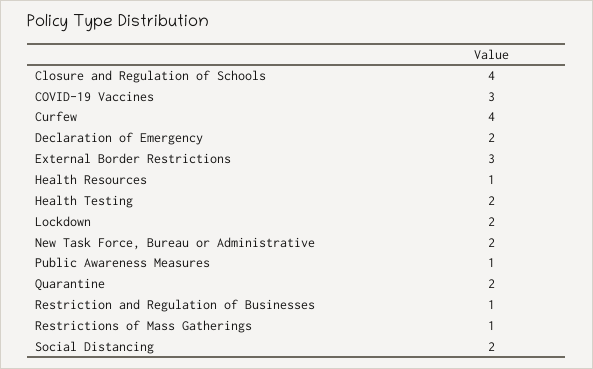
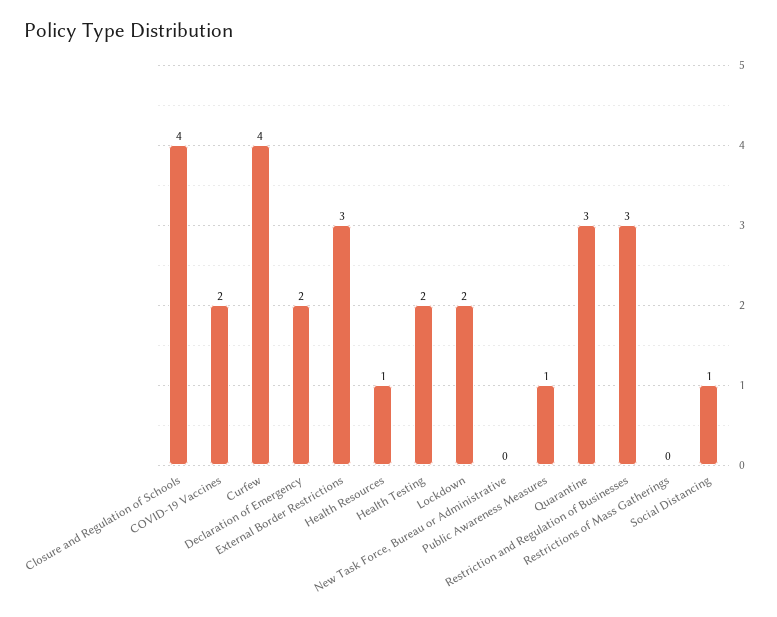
COVID-19 Vaccines: 3 -> 2
New Task Force, Bureau or Administrative: 2 -> 0
Quarantine: 2 -> 3
Restriction and Regulation of Businesses: 1 -> 3
Restrictions of Mass Gatherings: 1 -> 0
Social Distancing: 2 -> 1

